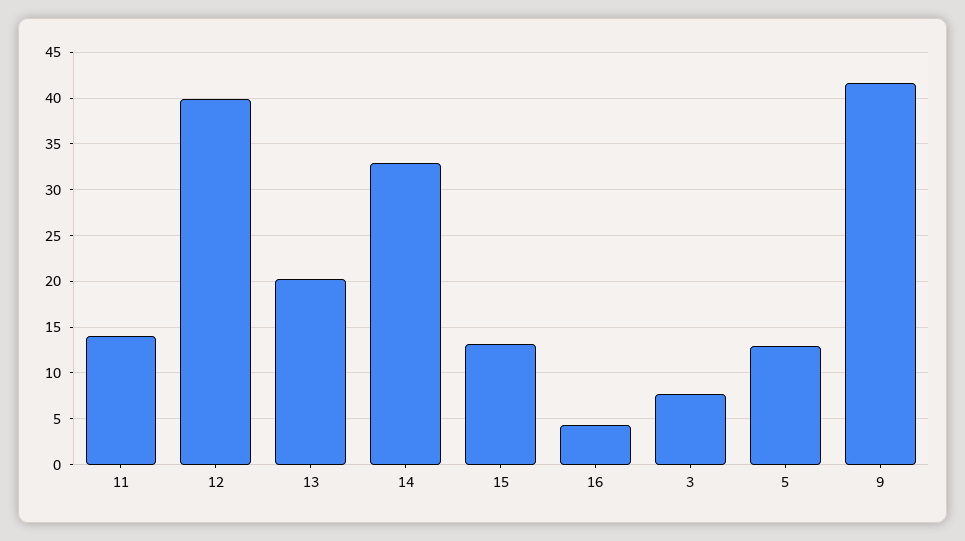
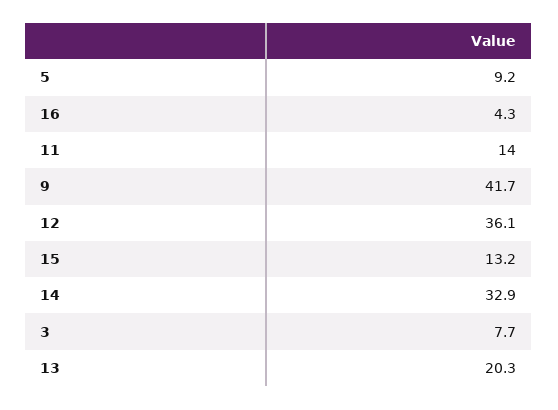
12: 40 -> 36.1
5: 13 -> 9.2

